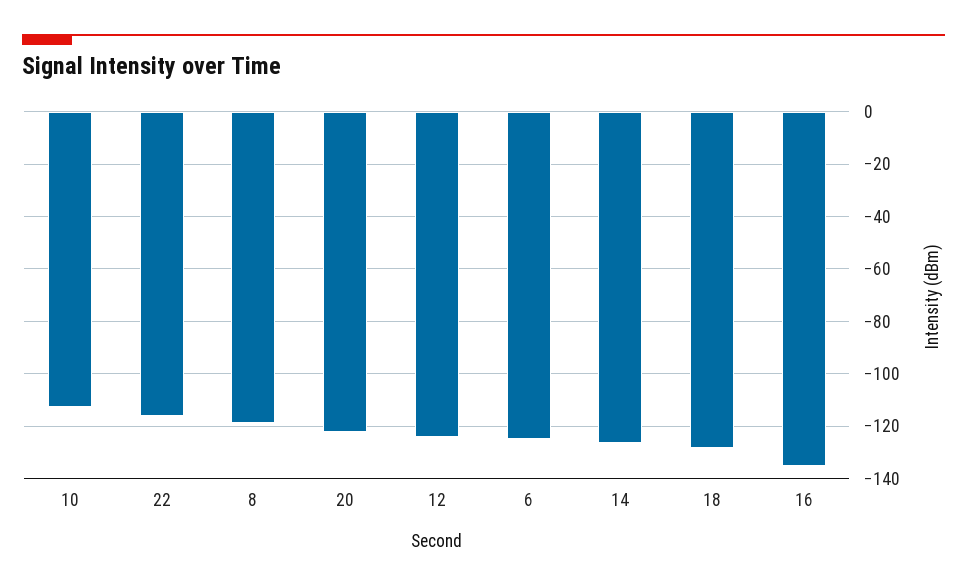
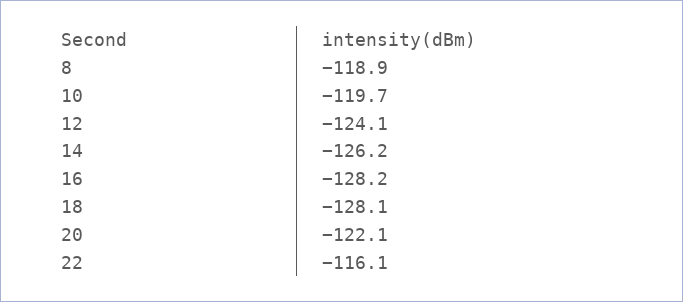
10: -112.5 -> -119.7
6: -125 -> none
16: -135 -> -128.2

